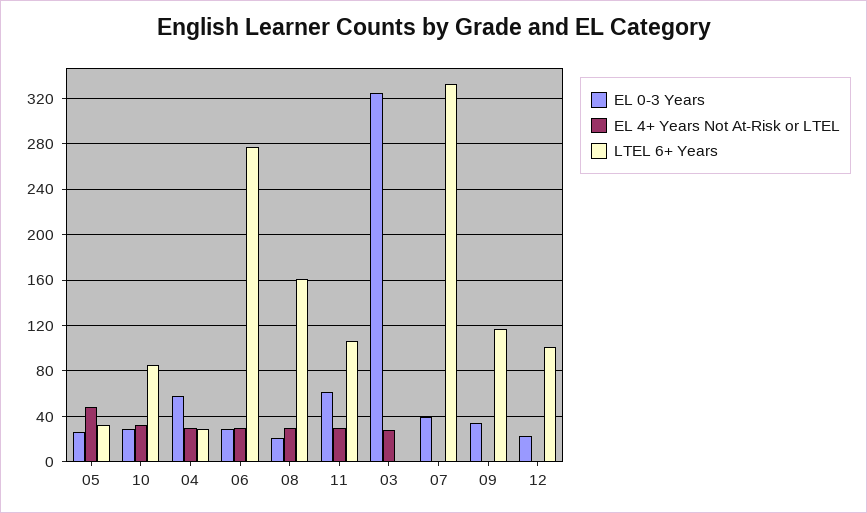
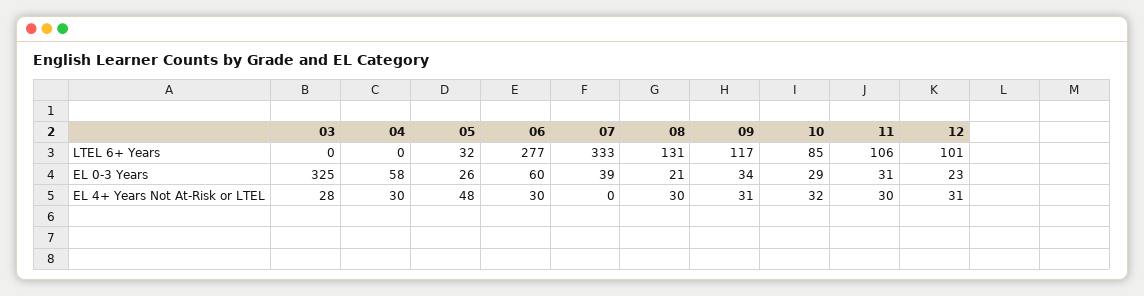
LTEL 6+ Years, 04: 30 -> 0
EL 0-3 Years, 06: 30 -> 60
LTEL 6+ Years, 08: 160 -> 131
EL 0-3 Years, 11: 60 -> 31
EL 4+ Years Not At-Risk or LTEL, 09: 0 -> 31
EL 4+ Years Not At-Risk or LTEL, 12: 0 -> 31

